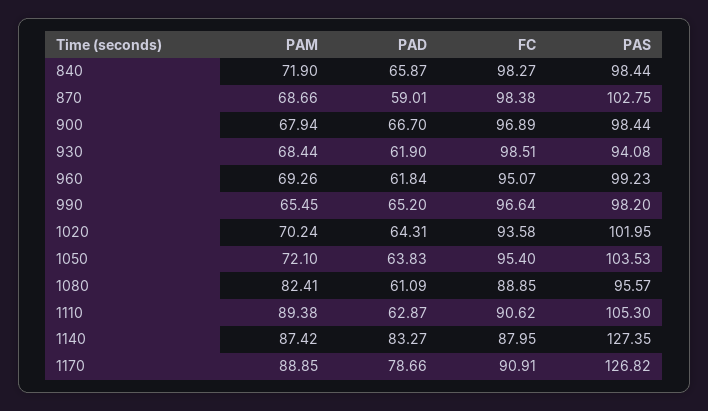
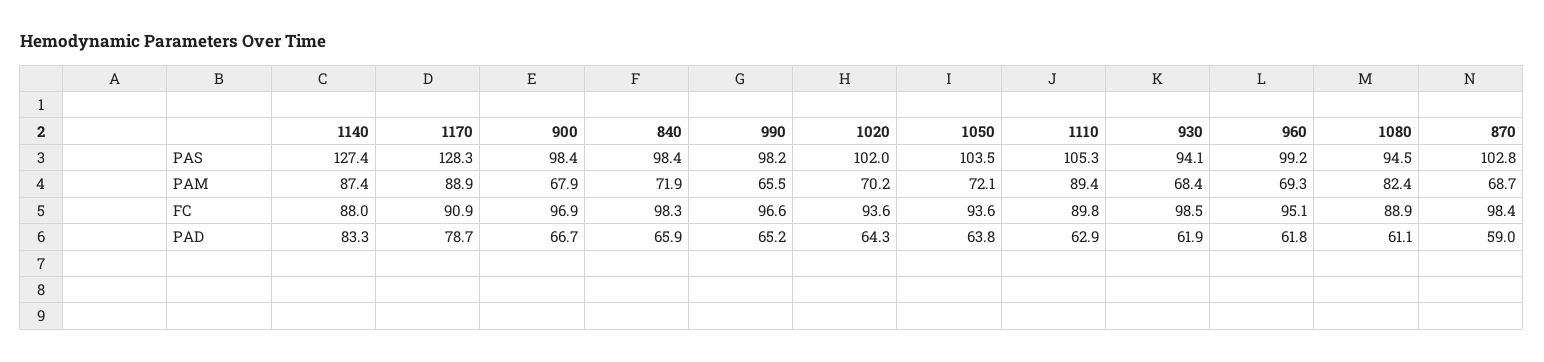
FC, 1050: 95.4 -> 93.6
PAS, 1080: 95.57 -> 94.5
FC, 1110: 90.62 -> 89.8
PAS, 1170: 126.82 -> 128.3

